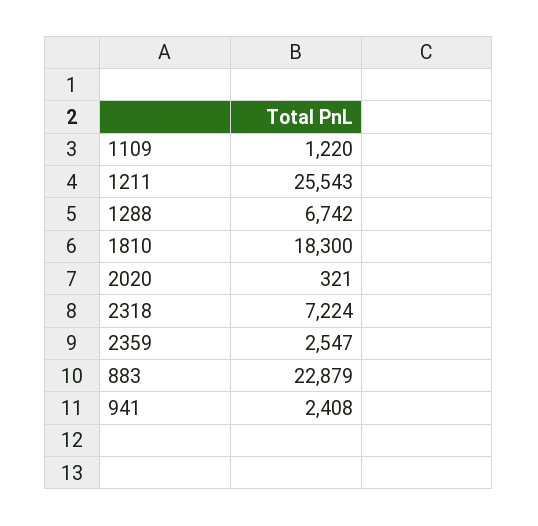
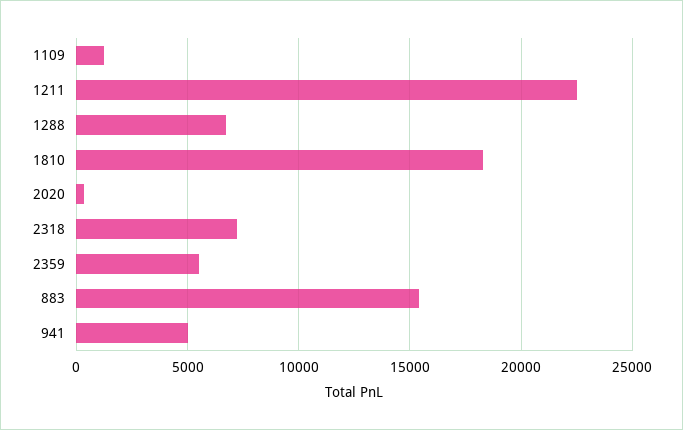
1211: 25543 -> 22500
2359: 2547 -> 5500
883: 22879 -> 15500
941: 2408 -> 5000

